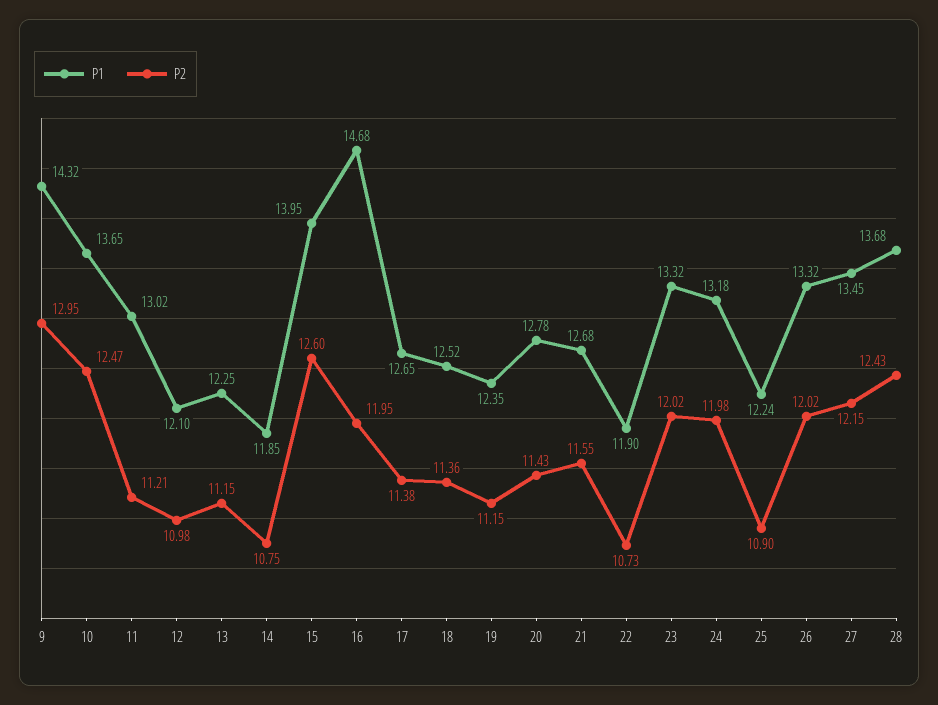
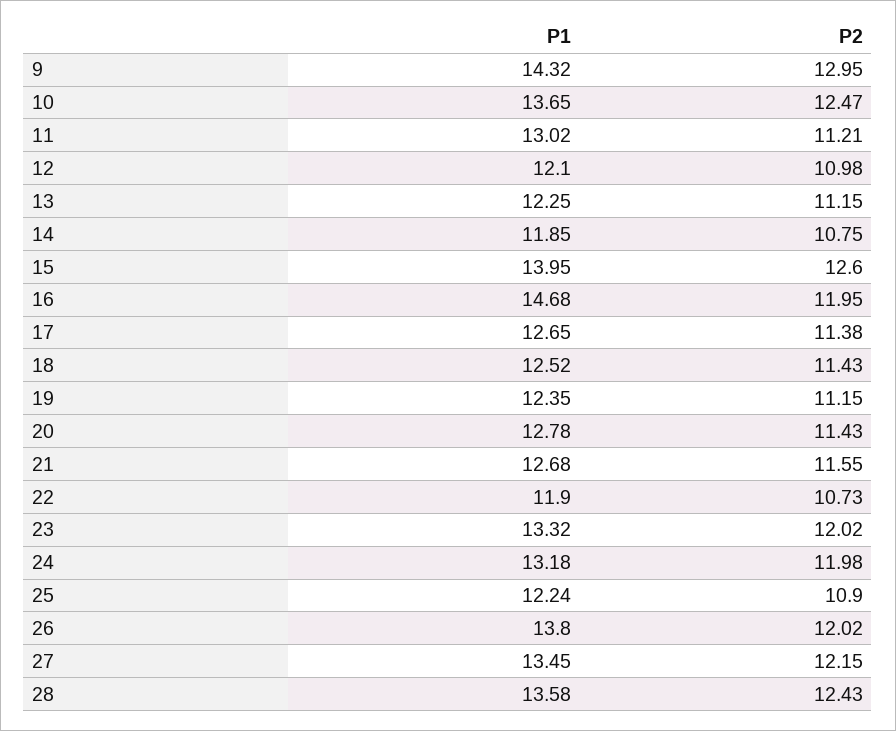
P2, 18: 11.36 -> 11.43
P1, 26: 13.32 -> 13.8
P1, 28: 13.68 -> 13.58

